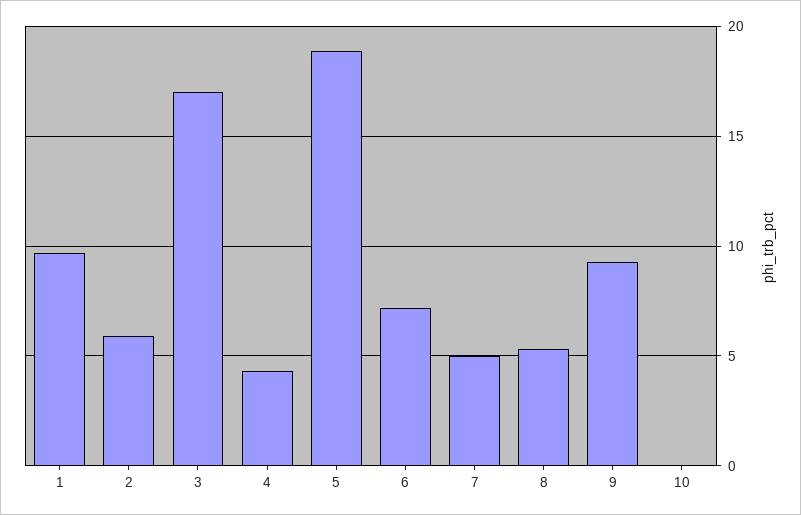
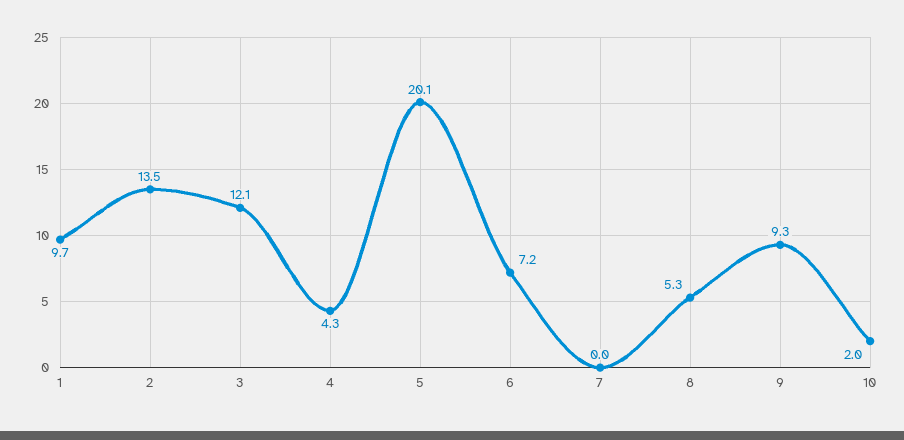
2: 6 -> 13.5
3: 17 -> 12.1
5: 19 -> 20.1
7: 5 -> 0
10: 0 -> 2

